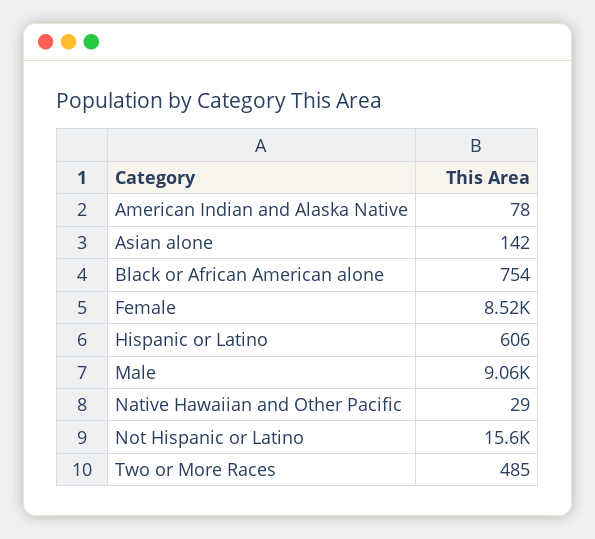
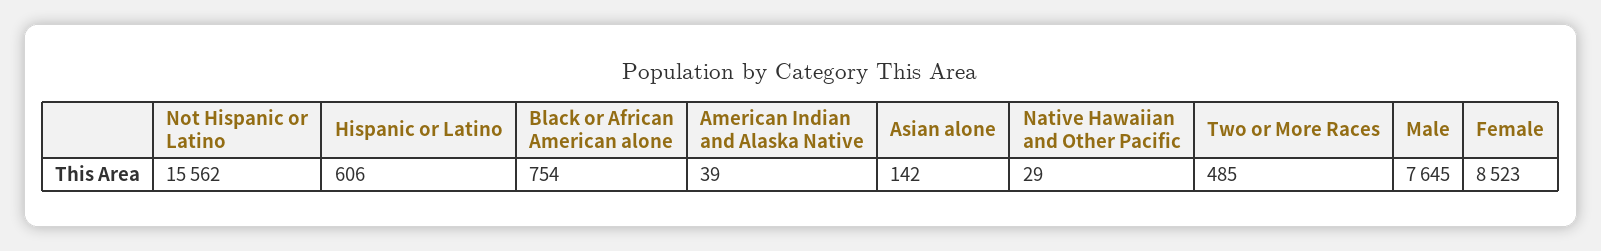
American Indian and Alaska Native: 78 -> 39
Male: 9060 -> 7645

